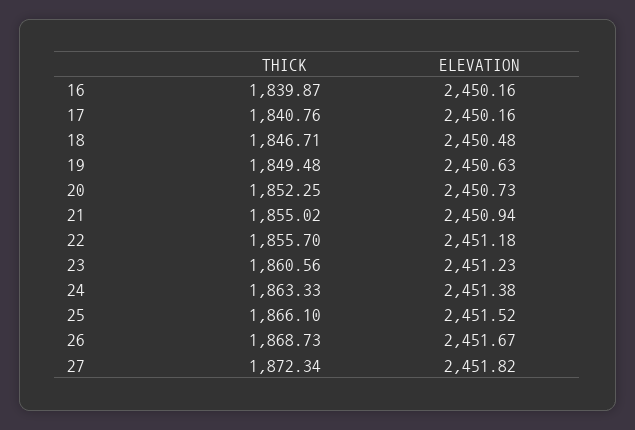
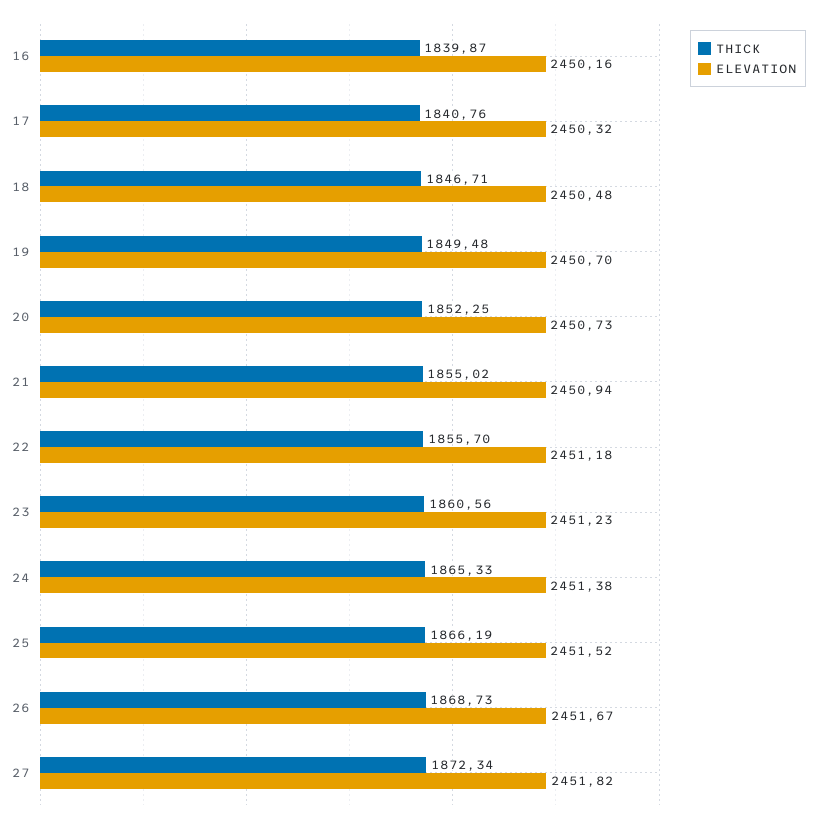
ELEVATION, 17: 2450.16 -> 2450.32
ELEVATION, 19: 2450.63 -> 2450.7
THICK, 24: 1863.33 -> 1865.33
THICK, 25: 1866.1 -> 1866.19

